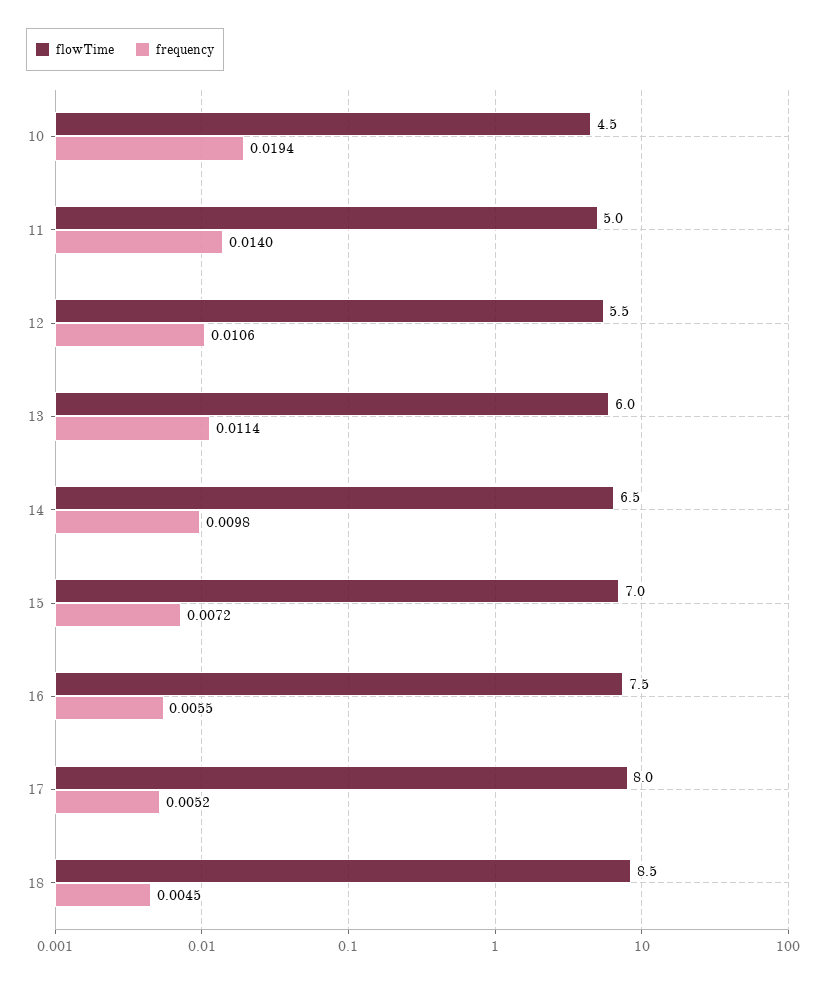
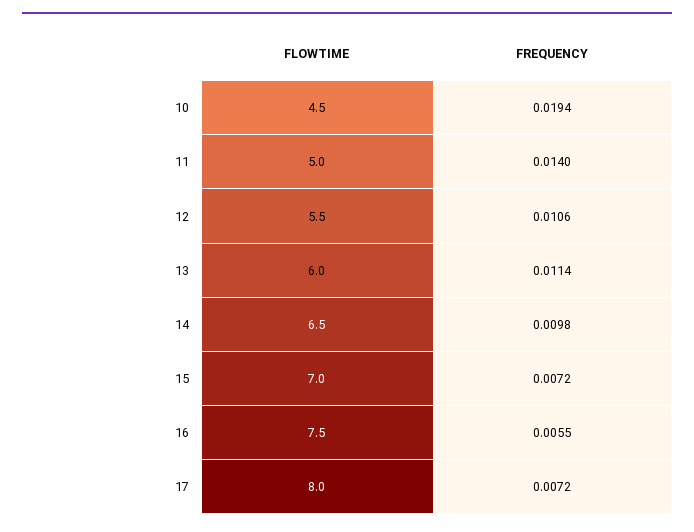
frequency, 17: 0.0052 -> 0.0072
flowTime, 18: 8.5 -> none
frequency, 18: 0.0045 -> none

